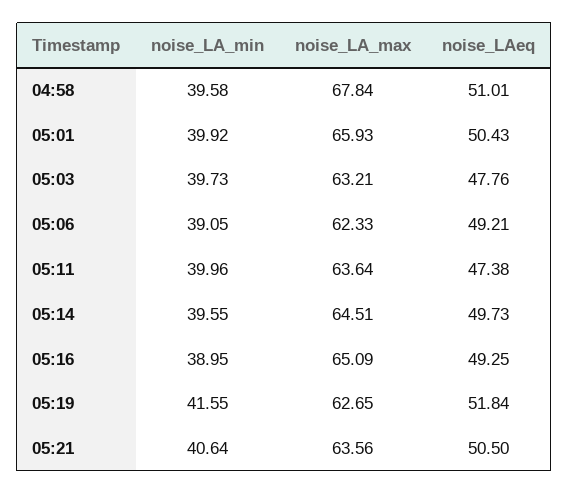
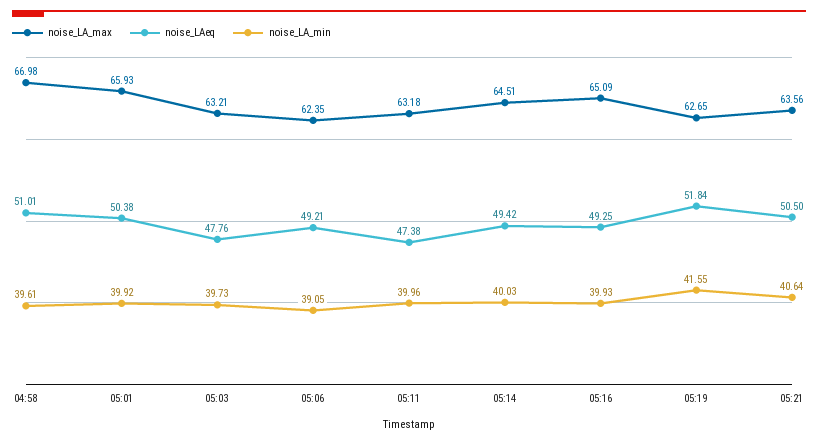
noise_LA_min, 04:58: 39.58 -> 39.61
noise_LA_max, 04:58: 67.84 -> 66.98
noise_LAeq, 05:01: 50.43 -> 50.38
noise_LA_max, 05:06: 62.33 -> 62.35
noise_LA_max, 05:11: 63.64 -> 63.18
noise_LA_min, 05:14: 39.55 -> 40.03
noise_LAeq, 05:14: 49.73 -> 49.42
noise_LA_min, 05:16: 38.95 -> 39.93

